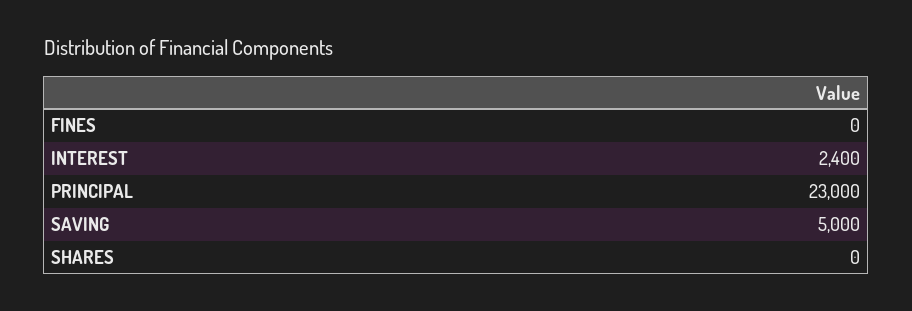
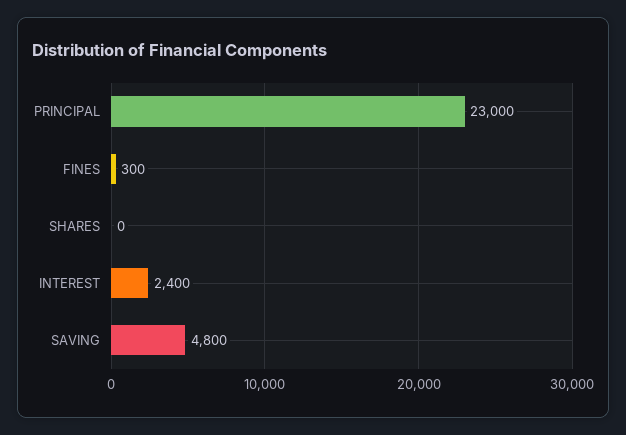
FINES: 0 -> 300
SAVING: 5000 -> 4800

